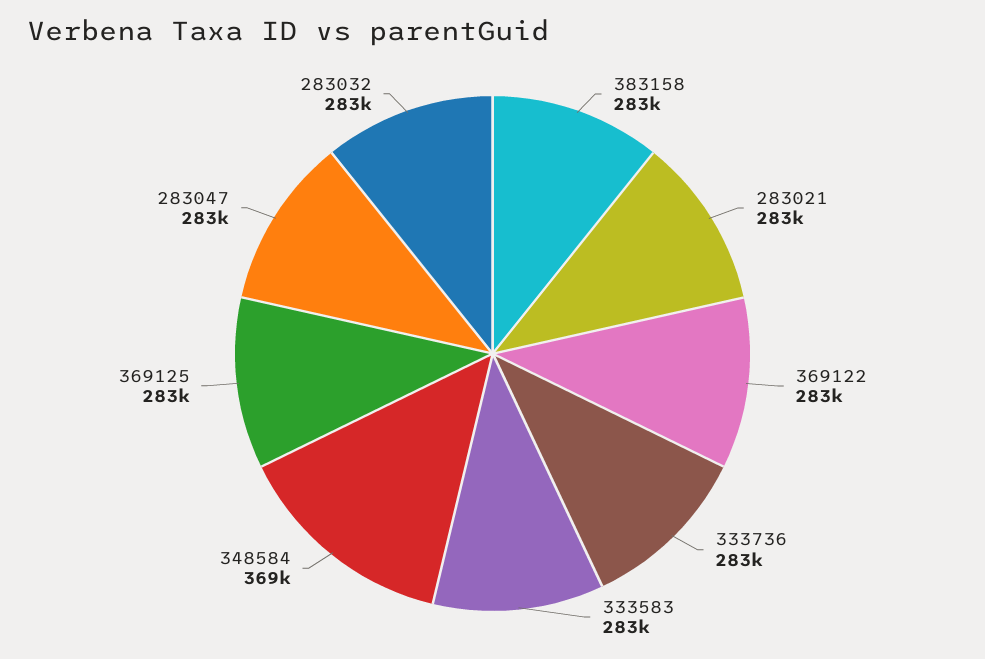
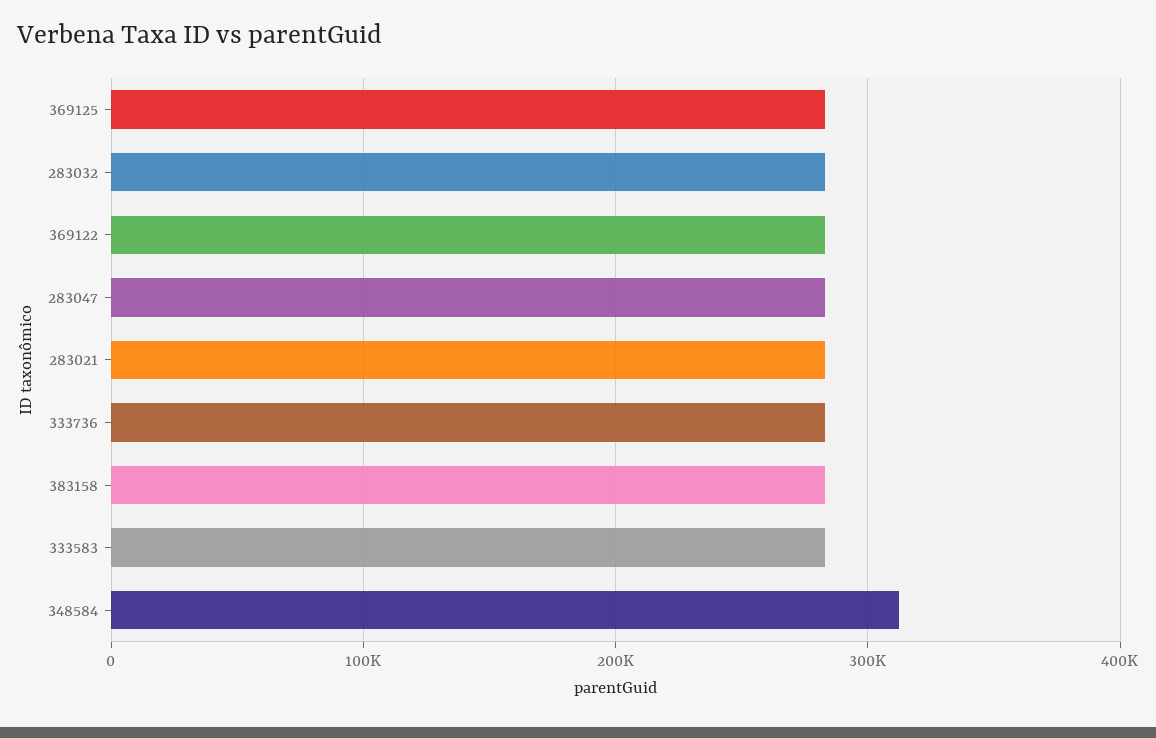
348584: 369000 -> 310000

